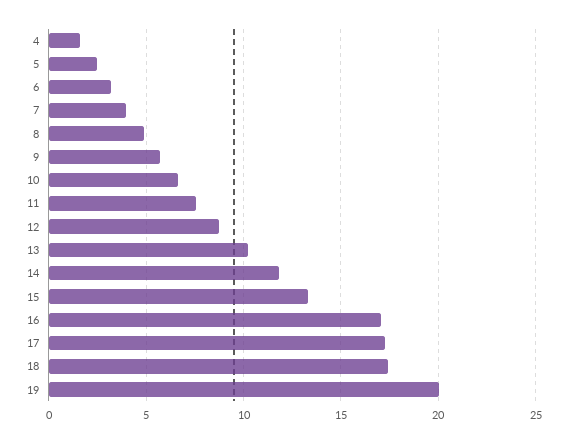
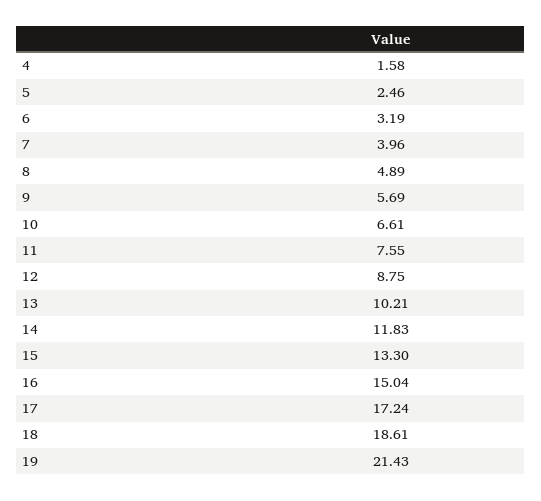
16: 17 -> 15.04
18: 17.5 -> 18.61
19: 20 -> 21.43

